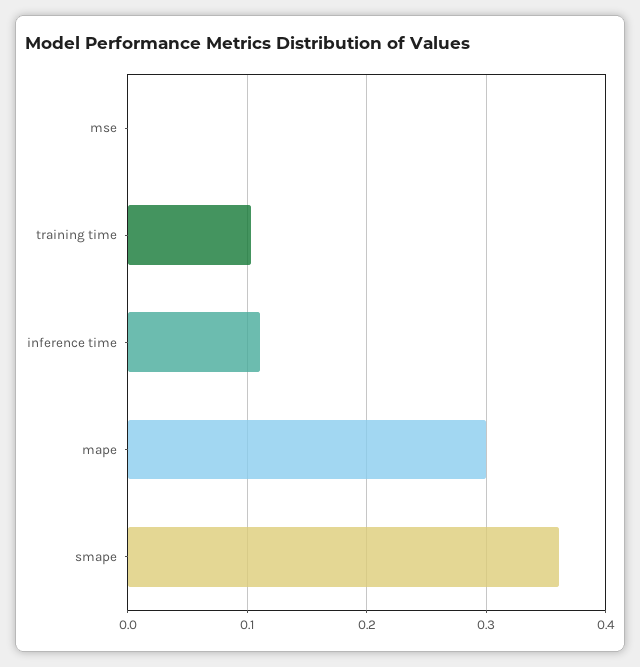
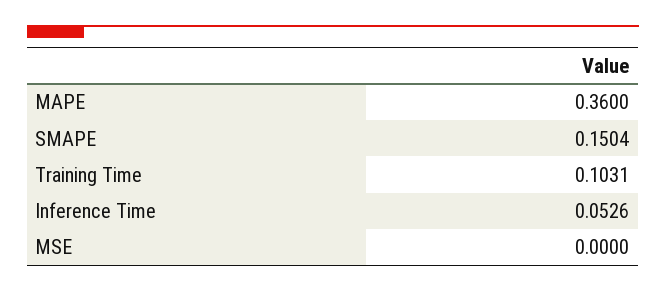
inference time: 0.11 -> 0.0526
mape: 0.3 -> 0.36
smape: 0.36 -> 0.1504

